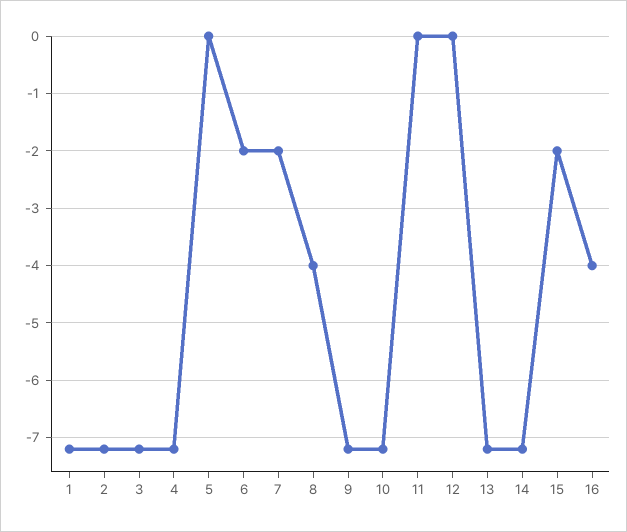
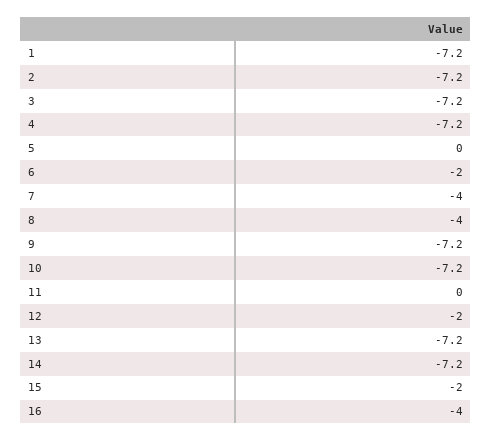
7: -2 -> -4
12: 0 -> -2

